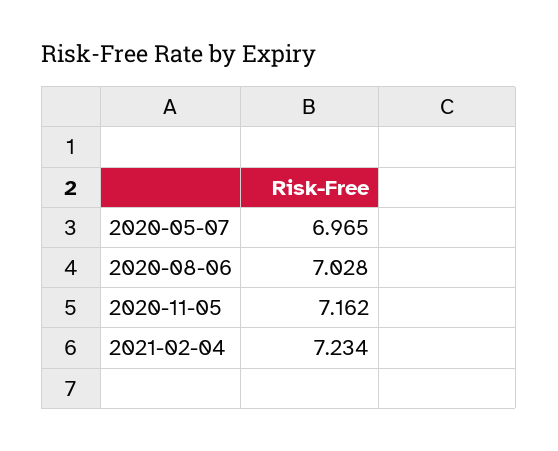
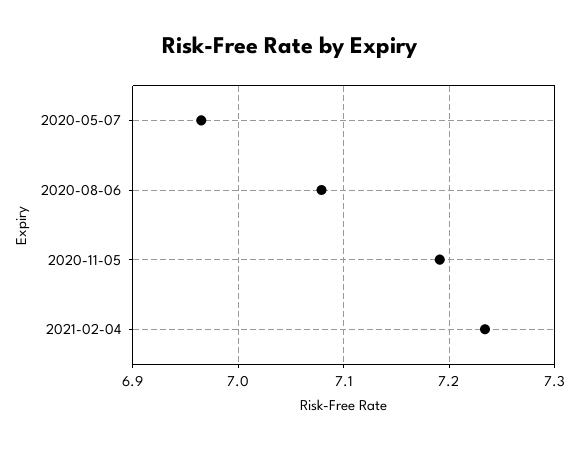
2020-08-06: 7.028 -> 7.08
2020-11-05: 7.162 -> 7.19

